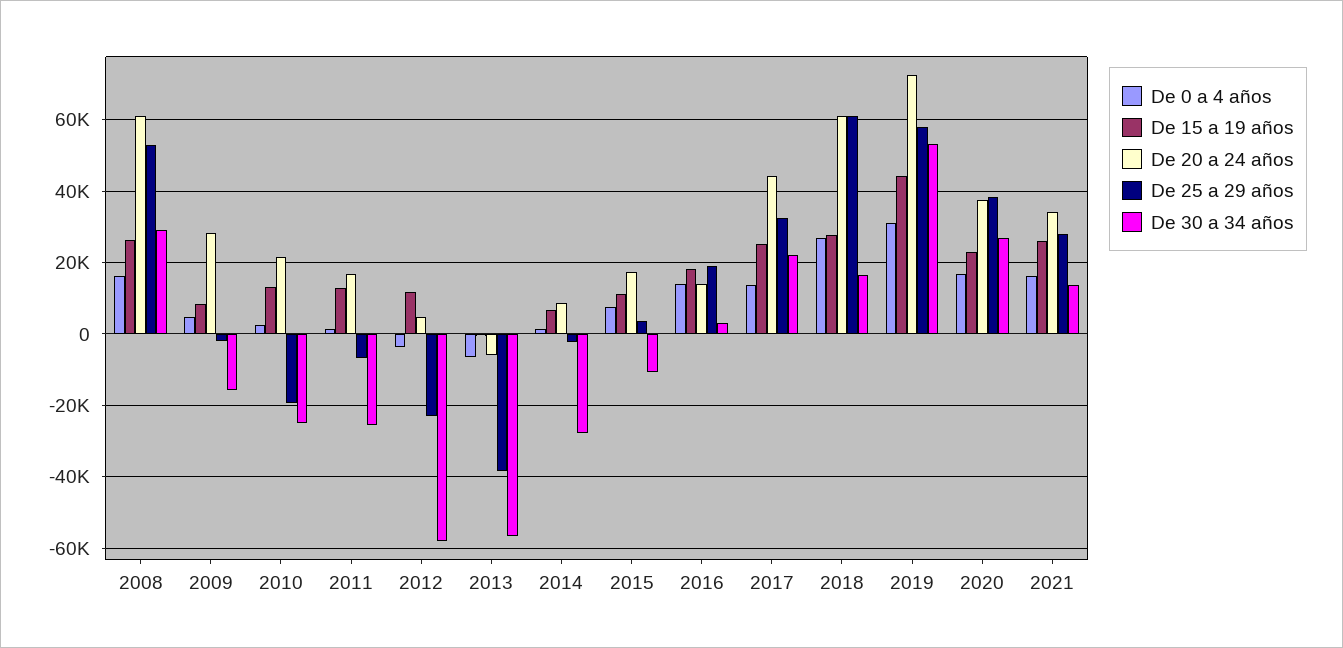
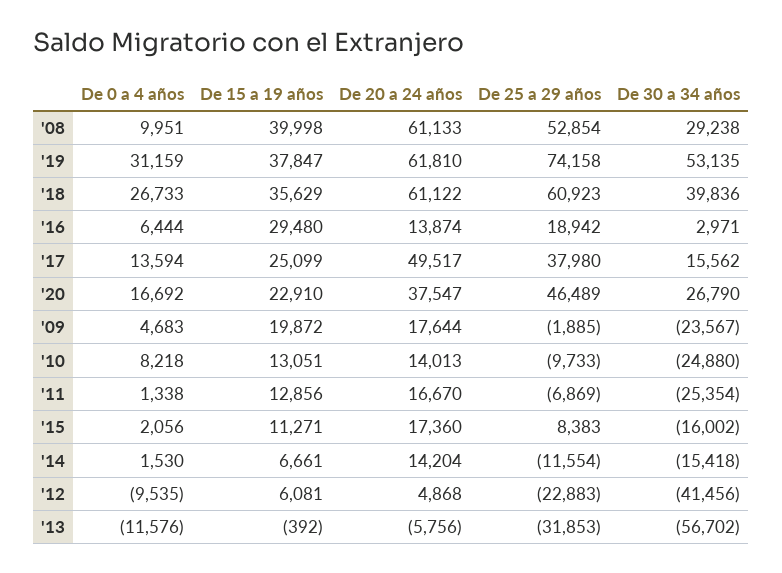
De 0 a 4 años, 2008: 16000 -> 9951
De 15 a 19 años, 2008: 26000 -> 39998
De 15 a 19 años, 2009: 8000 -> 19872
De 20 a 24 años, 2009: 28000 -> 17644
De 30 a 34 años, 2009: -16000 -> -23567
De 0 a 4 años, 2010: 2000 -> 8218
De 20 a 24 años, 2010: 22000 -> 14013
De 25 a 29 años, 2010: -20000 -> -9733
De 0 a 4 años, 2012: -4000 -> -9535
De 15 a 19 años, 2012: 12000 -> 6081
De 30 a 34 años, 2012: -58000 -> -41456
De 0 a 4 años, 2013: -6000 -> -11576
De 25 a 29 años, 2013: -38000 -> -31853
De 20 a 24 años, 2014: 8000 -> 14204
De 25 a 29 años, 2014: -2000 -> -11554
De 30 a 34 años, 2014: -28000 -> -15418
De 0 a 4 años, 2015: 8000 -> 2056
De 25 a 29 años, 2015: 4000 -> 8383
De 30 a 34 años, 2015: -10000 -> -16002
De 0 a 4 años, 2016: 14000 -> 6444
De 15 a 19 años, 2016: 18000 -> 29480
De 20 a 24 años, 2017: 44000 -> 49517
De 25 a 29 años, 2017: 32000 -> 37980
De 30 a 34 años, 2017: 22000 -> 15562
De 15 a 19 años, 2018: 28000 -> 35629
De 30 a 34 años, 2018: 16000 -> 39836
De 15 a 19 años, 2019: 44000 -> 37847
De 20 a 24 años, 2019: 72000 -> 61810
De 25 a 29 años, 2019: 58000 -> 74158
De 25 a 29 años, 2020: 38000 -> 46489
De 0 a 4 años, 2021: 16000 -> none
De 15 a 19 años, 2021: 26000 -> none
De 20 a 24 años, 2021: 34000 -> none
De 25 a 29 años, 2021: 28000 -> none
De 30 a 34 años, 2021: 14000 -> none

